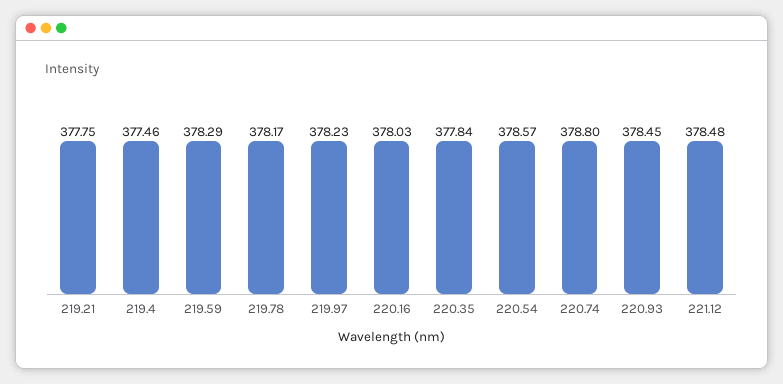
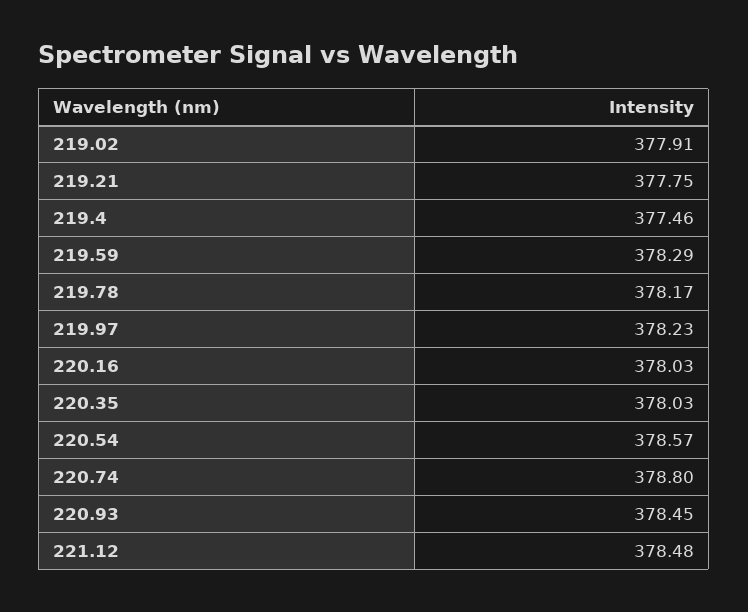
220.35: 377.84 -> 378.03
219.02: none -> 377.91

